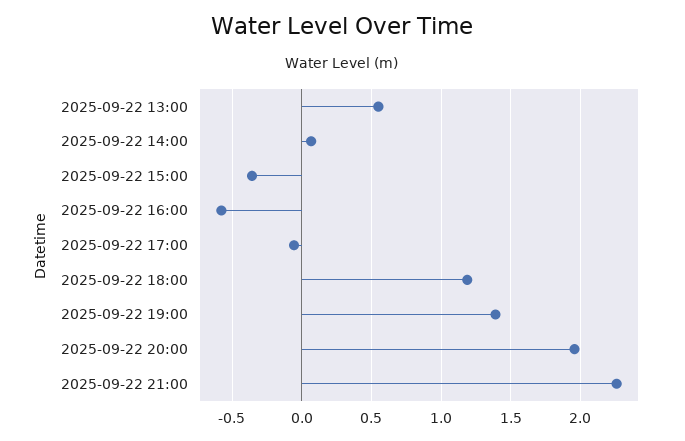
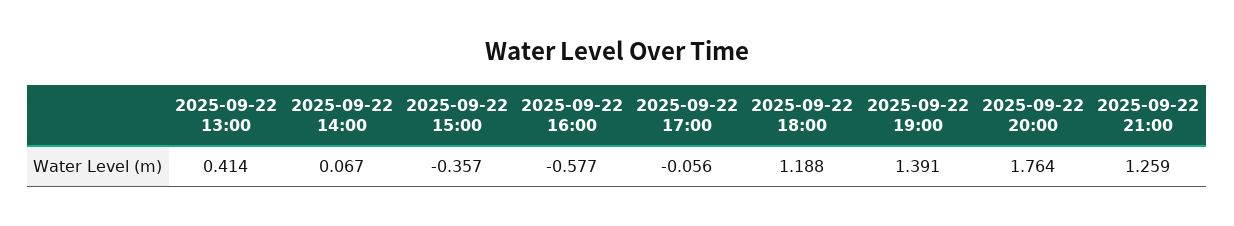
2025-09-22 13:00: 0.55 -> 0.414
2025-09-22 20:00: 1.95 -> 1.764
2025-09-22 21:00: 2.25 -> 1.259

